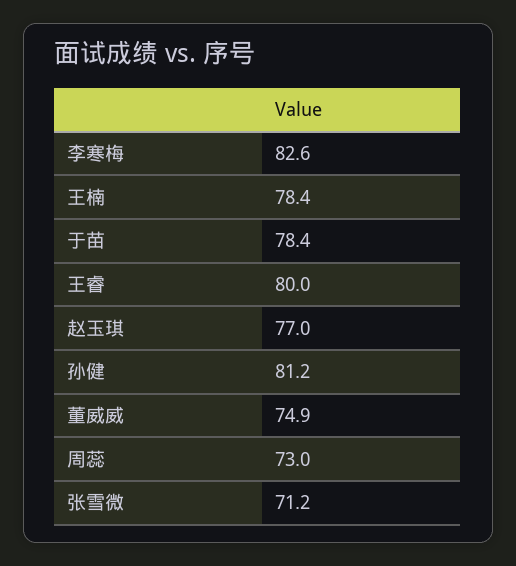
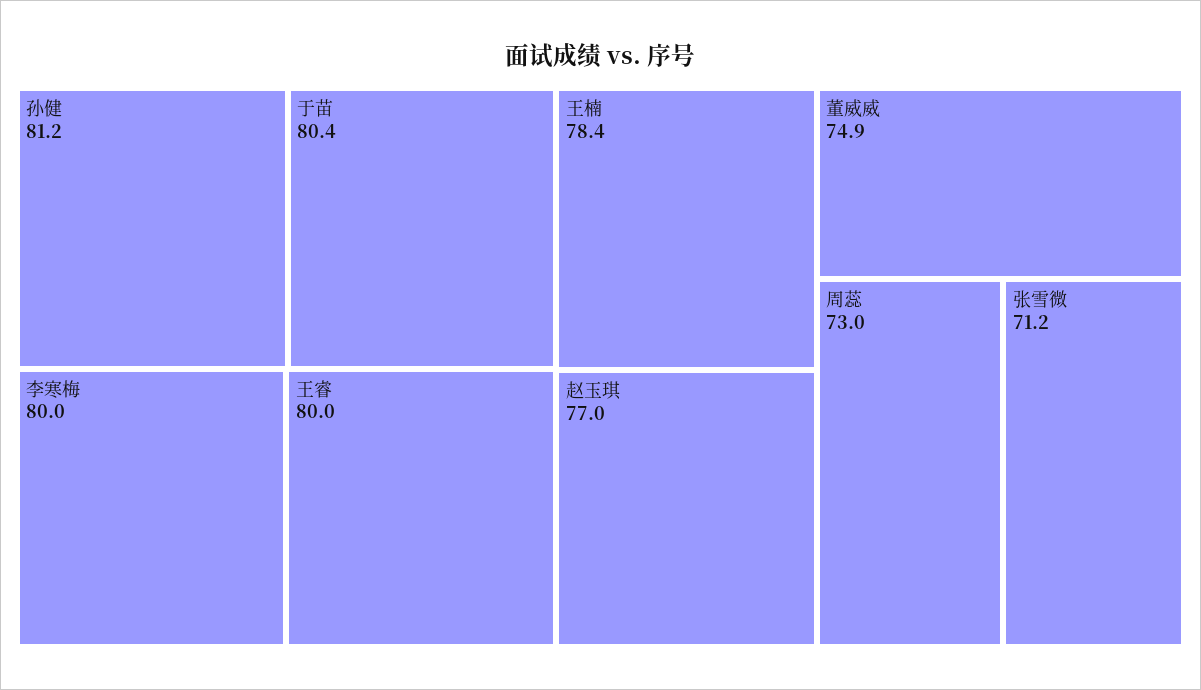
李寒梅: 82.6 -> 80
于苗: 78.4 -> 80.4

